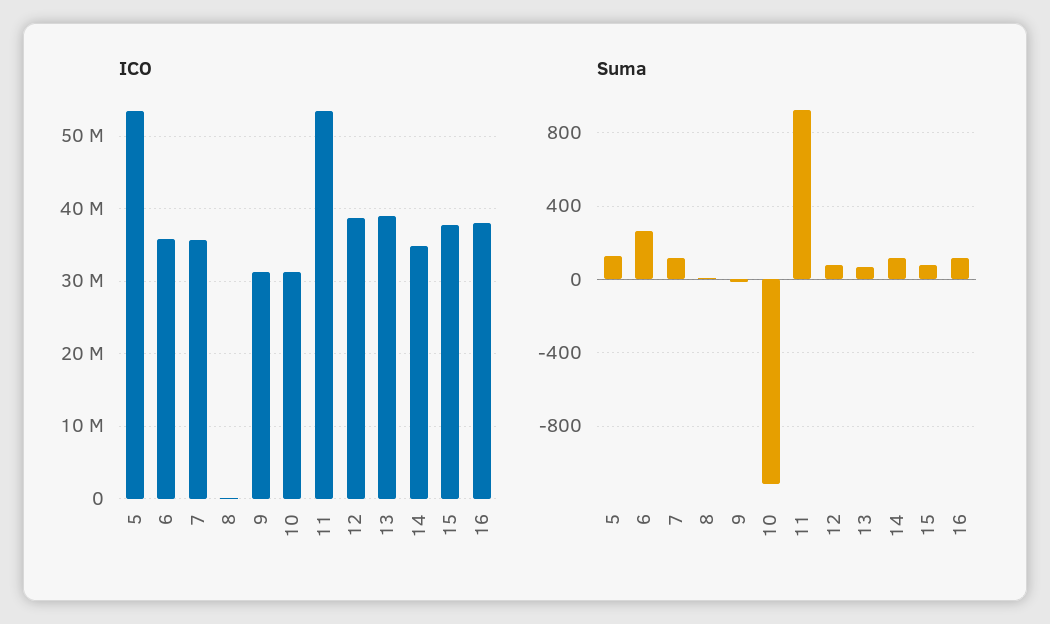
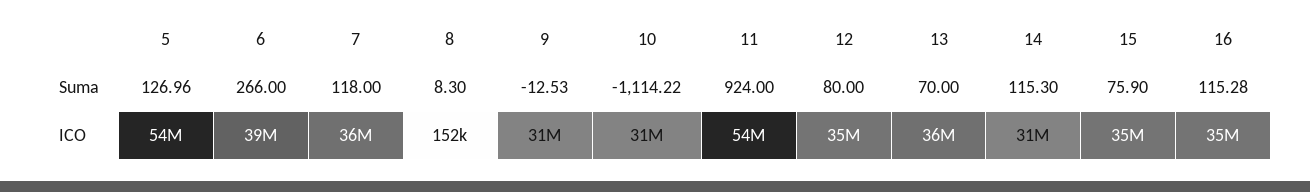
ICO, 6: 36000000 -> 39000000
ICO, 12: 39000000 -> 35000000
ICO, 13: 39000000 -> 36000000
ICO, 14: 35000000 -> 31000000
ICO, 15: 38000000 -> 35000000
ICO, 16: 38000000 -> 35000000

